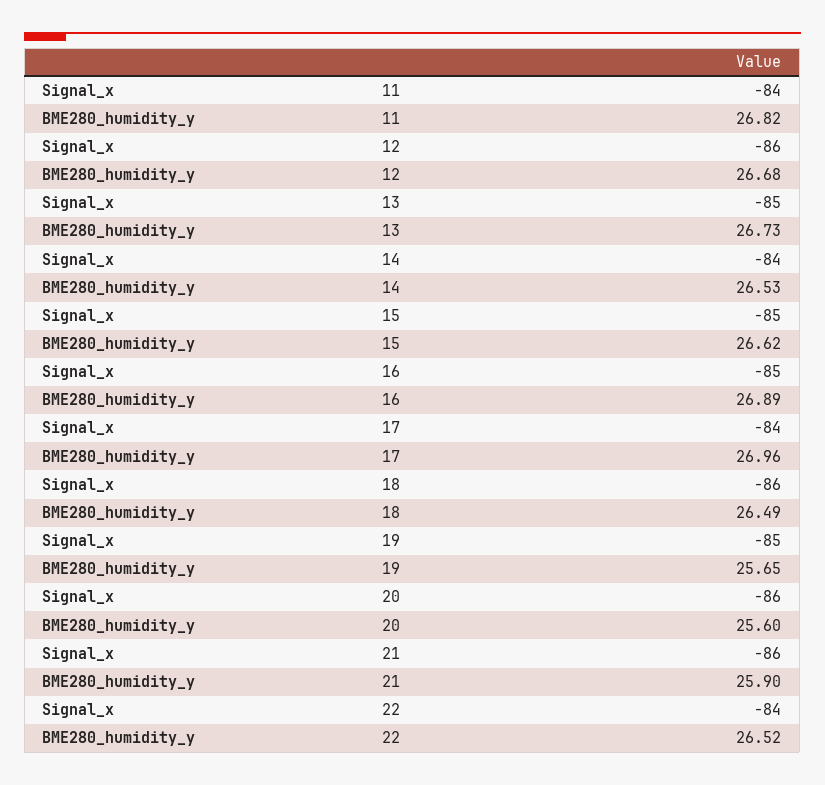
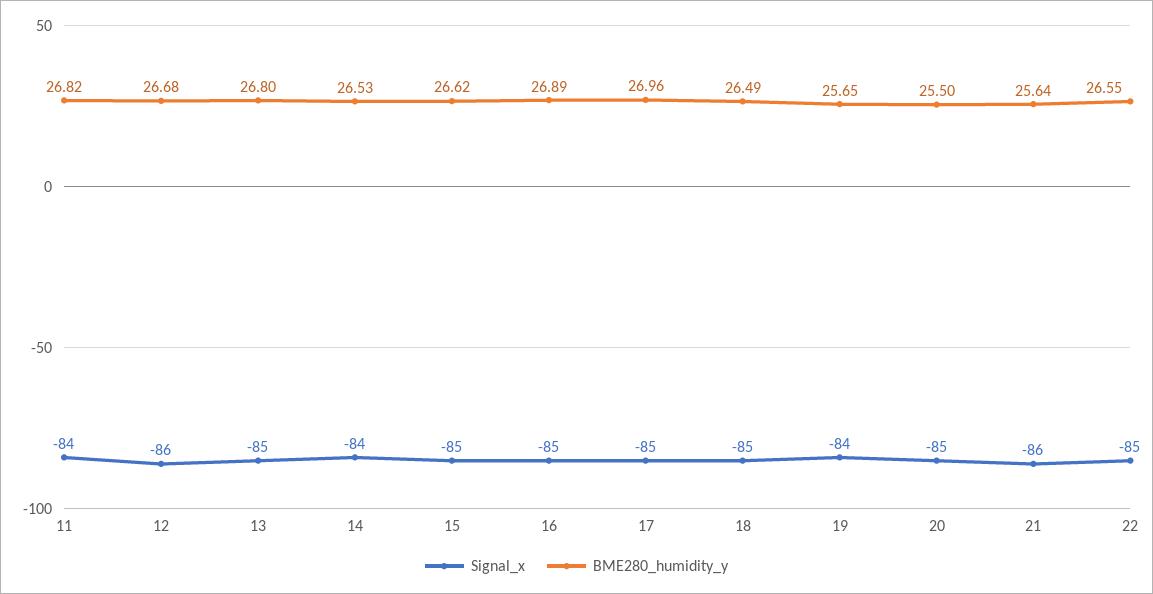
BME280_humidity_y, 13: 26.73 -> 26.8
Signal_x, 17: -84 -> -85
Signal_x, 18: -86 -> -85
Signal_x, 19: -85 -> -84
Signal_x, 20: -86 -> -85
BME280_humidity_y, 20: 25.6 -> 25.5
BME280_humidity_y, 21: 25.9 -> 25.64
Signal_x, 22: -84 -> -85
BME280_humidity_y, 22: 26.52 -> 26.55

